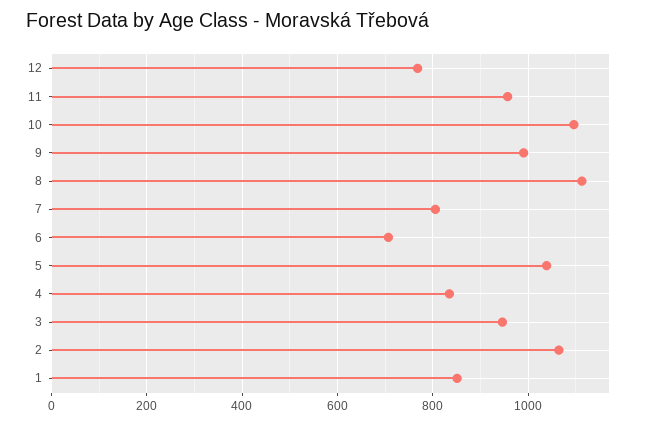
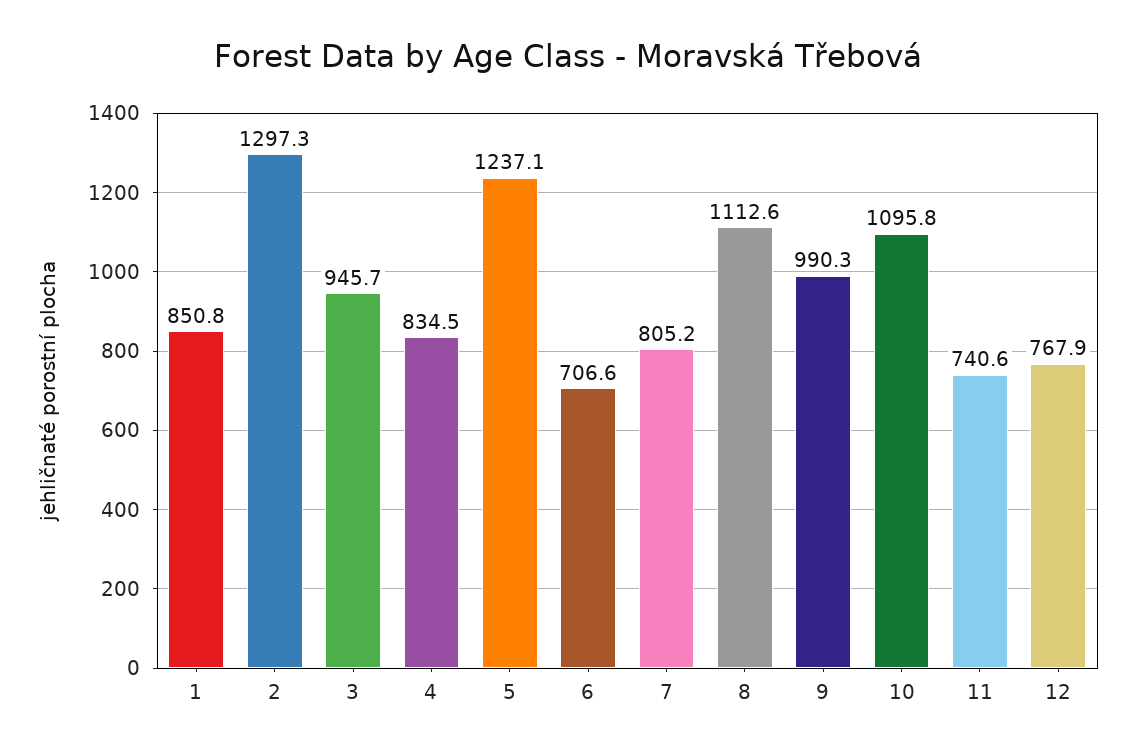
11: 960 -> 740.6
5: 1040 -> 1237.1
2: 1060 -> 1297.3

